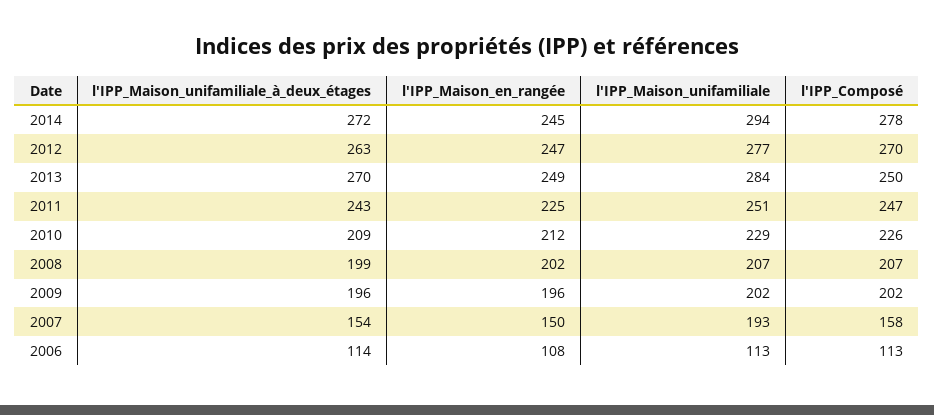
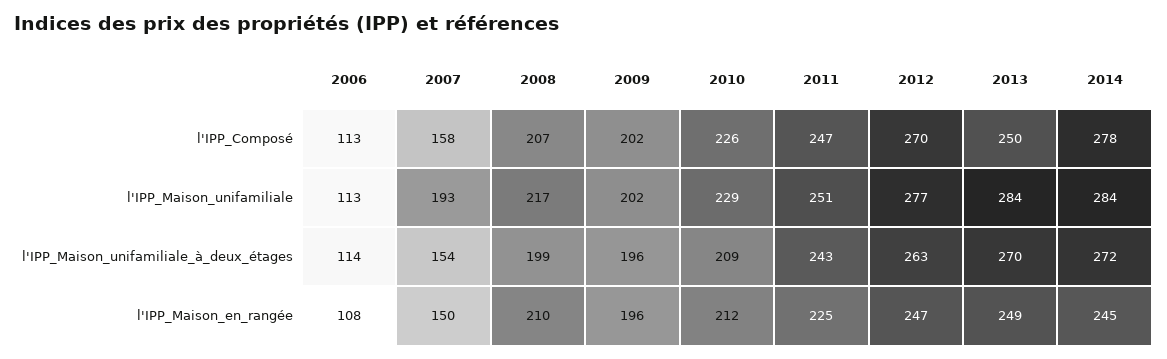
l'IPP_Maison_unifamiliale, 2014: 294 -> 284
l'IPP_Maison_en_rangée, 2008: 202 -> 210
l'IPP_Maison_unifamiliale, 2008: 207 -> 217

